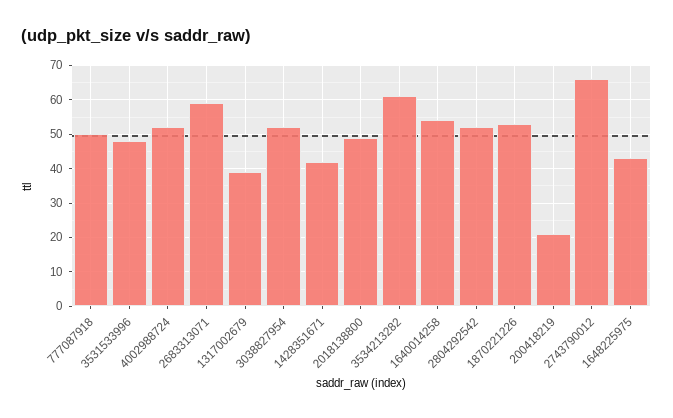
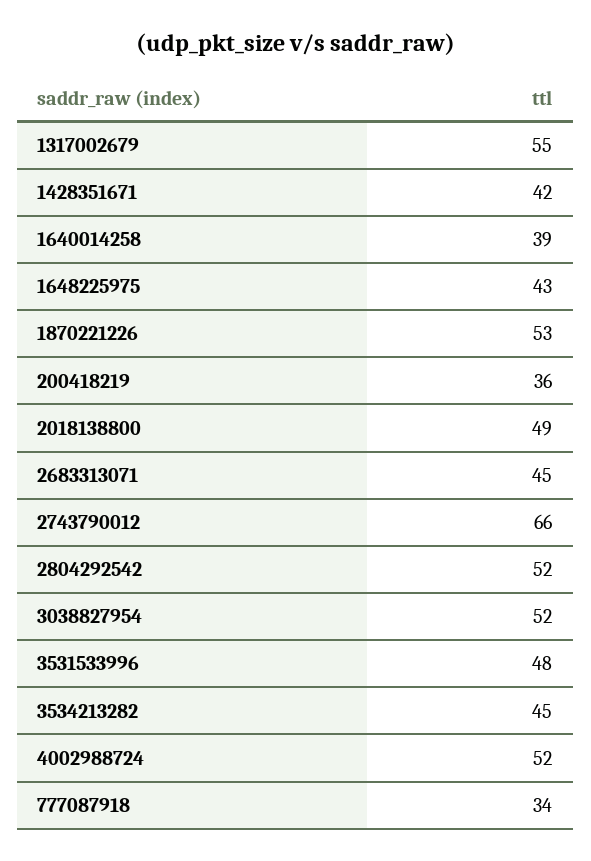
777087918: 50 -> 34
2683313071: 60 -> 45
1317002679: 40 -> 55
3534213282: 60 -> 45
1640014258: 55 -> 39
200418219: 20 -> 36

